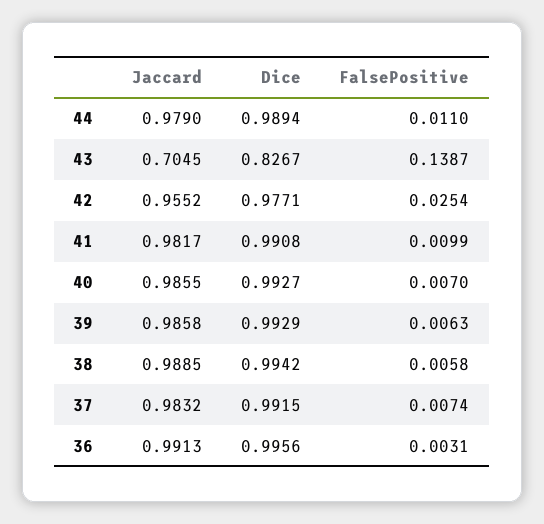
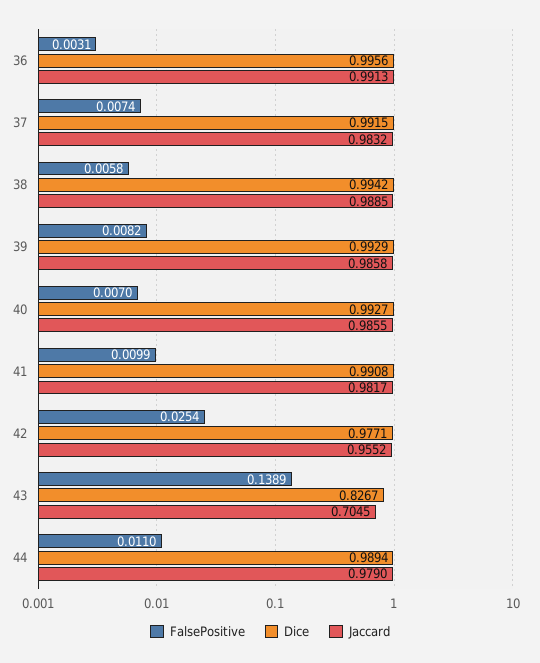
FalsePositive, 43: 0.1387 -> 0.1389
FalsePositive, 39: 0.0063 -> 0.0082

